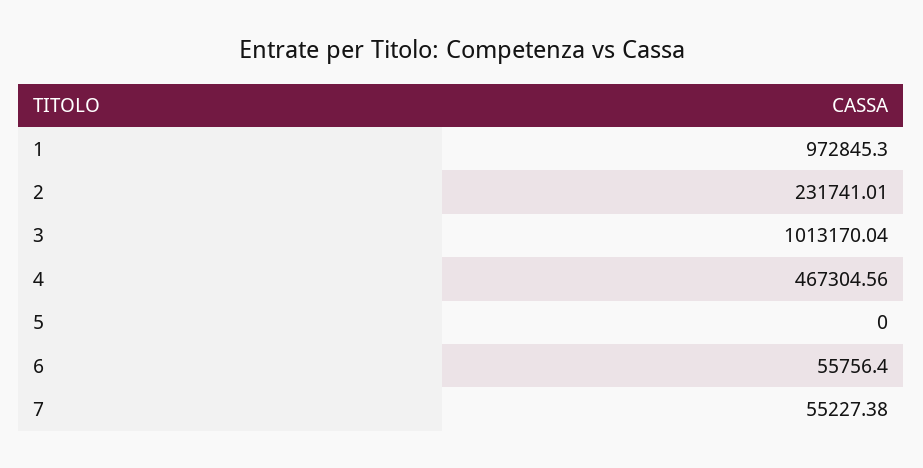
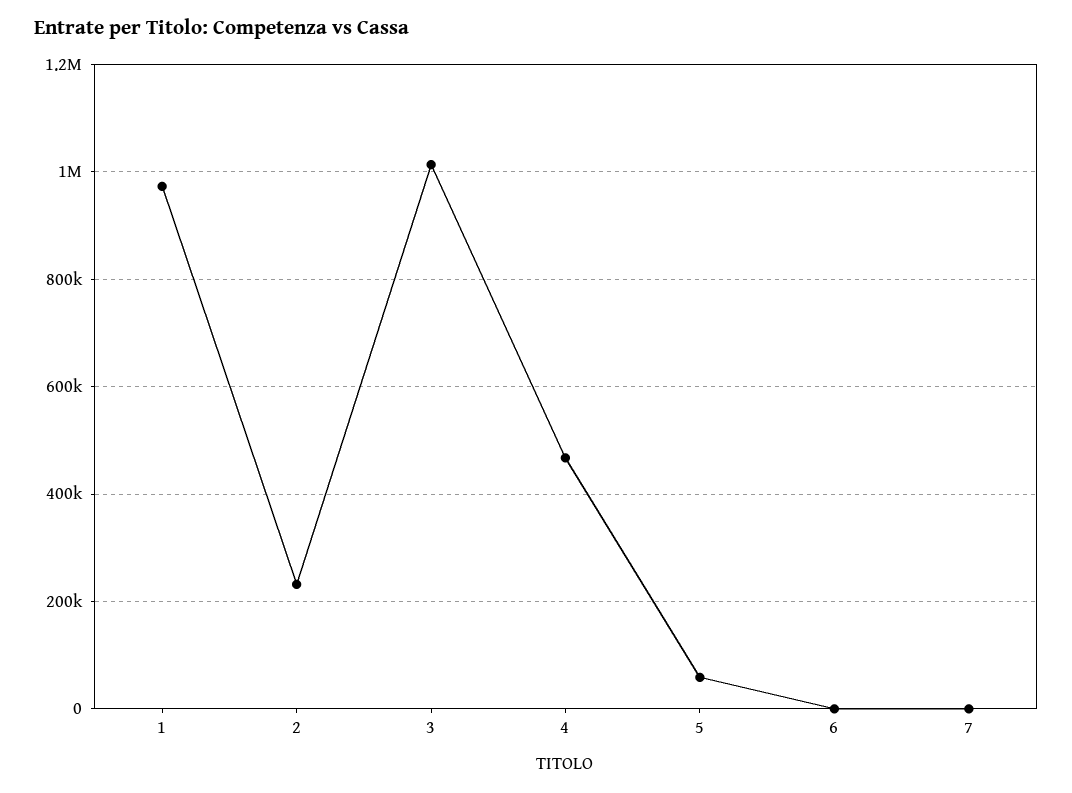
5: 0 -> 60000
6: 55756.4 -> 0
7: 55227.38 -> 0

